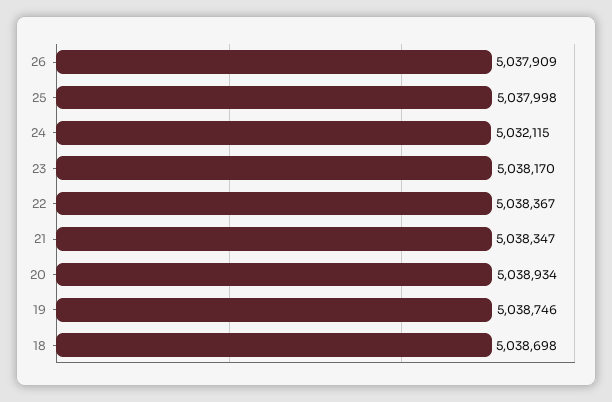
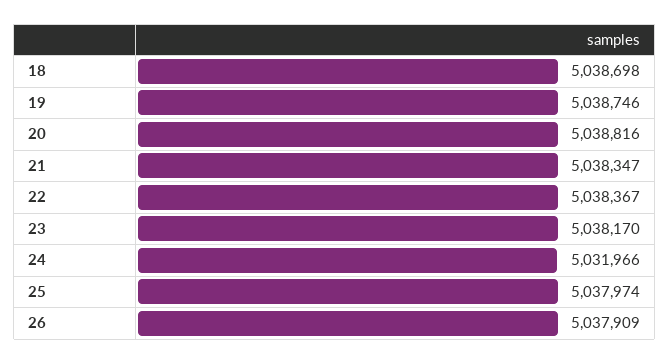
25: 5037998 -> 5037974
24: 5032115 -> 5031966
20: 5038934 -> 5038816

